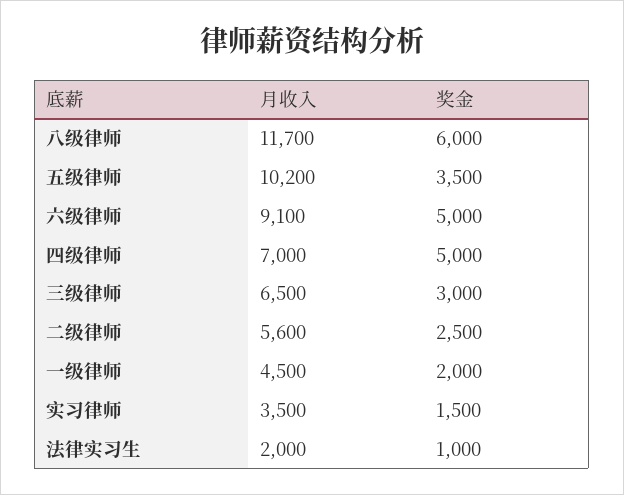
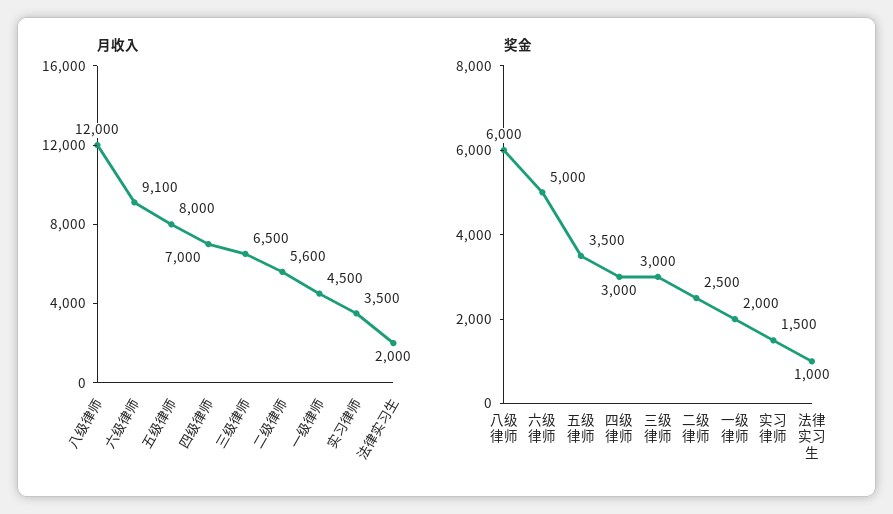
月收入, 八级律师: 11700 -> 12000
月收入, 五级律师: 10200 -> 8000
奖金, 四级律师: 5000 -> 3000

